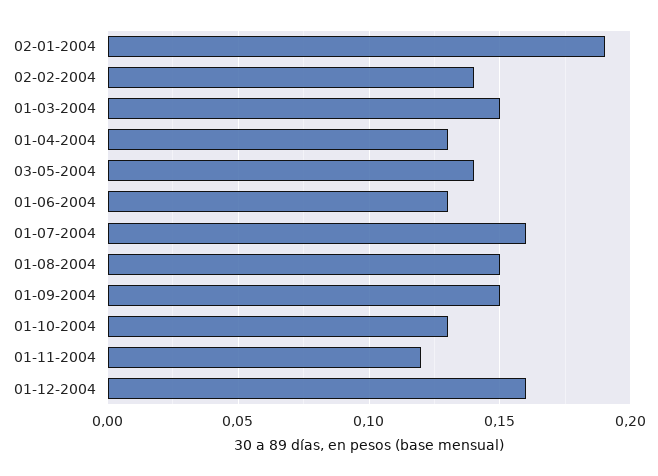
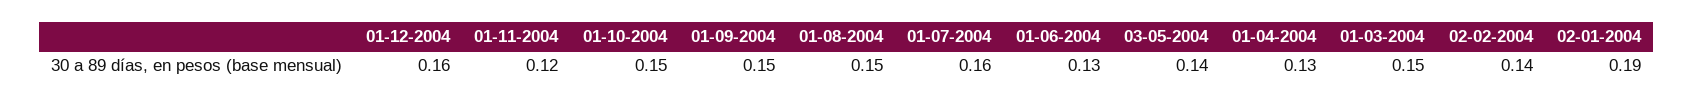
01-10-2004: 0.13 -> 0.15

